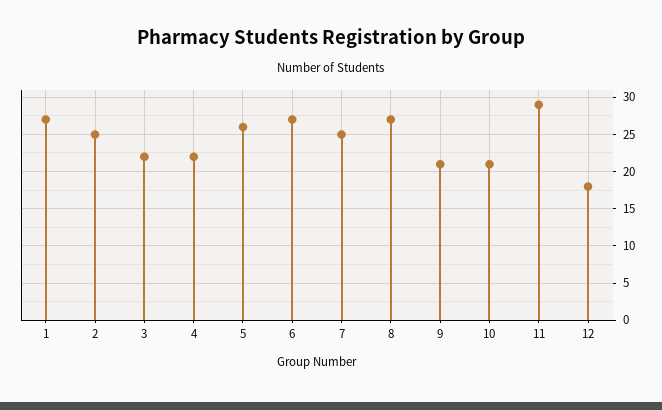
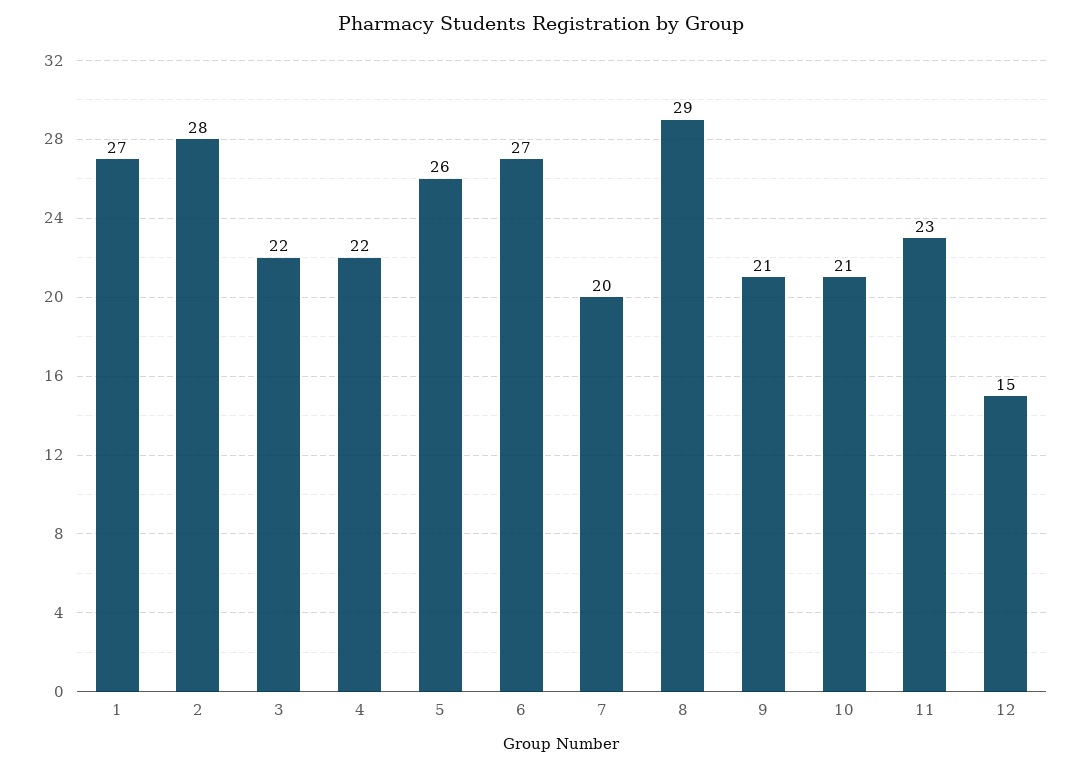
2: 25 -> 28
7: 25 -> 20
8: 27 -> 29
11: 29 -> 23
12: 18 -> 15

